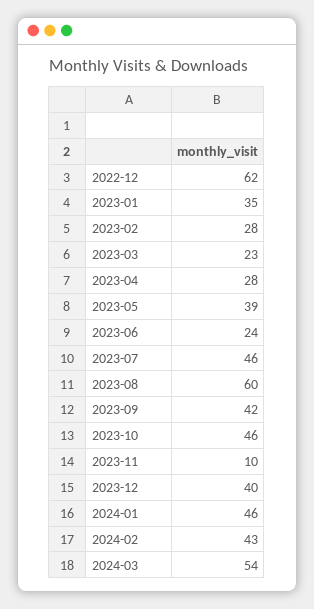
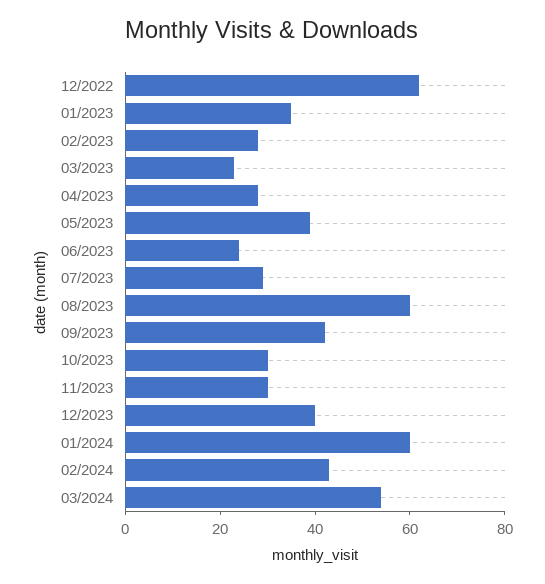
2023-07: 46 -> 30
2023-10: 46 -> 30
2023-11: 10 -> 30
2024-01: 46 -> 60

